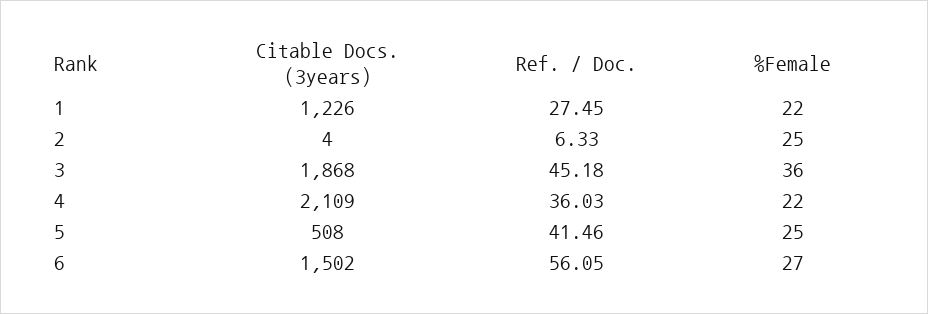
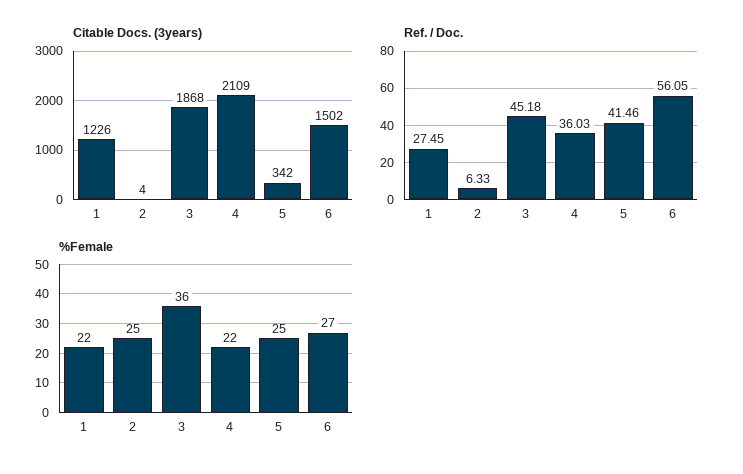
Citable Docs. (3years), 5: 508 -> 342

